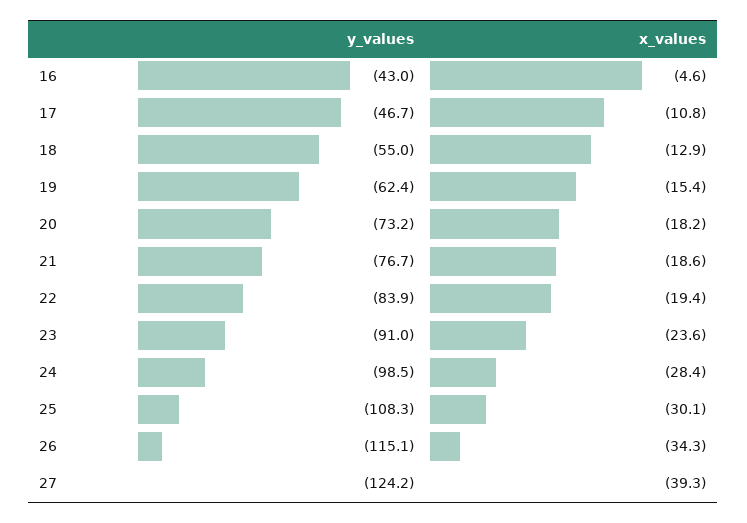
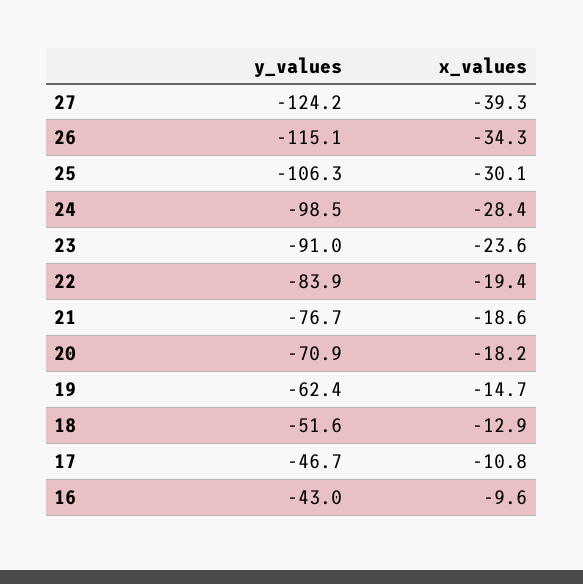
x_values, 16: -4.6 -> -9.6
y_values, 18: -55 -> -51.6
x_values, 19: -15.4 -> -14.7
y_values, 20: -73.2 -> -70.9
y_values, 25: -108.3 -> -106.3

